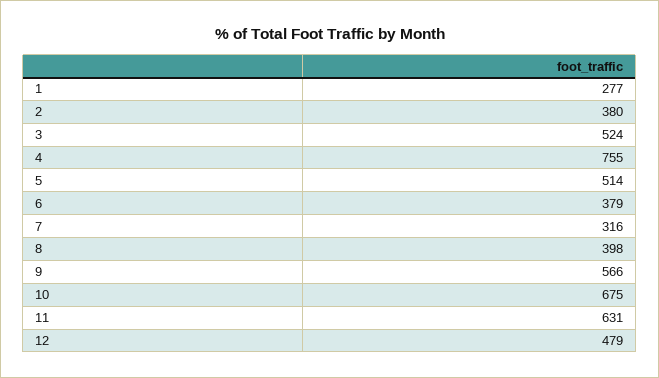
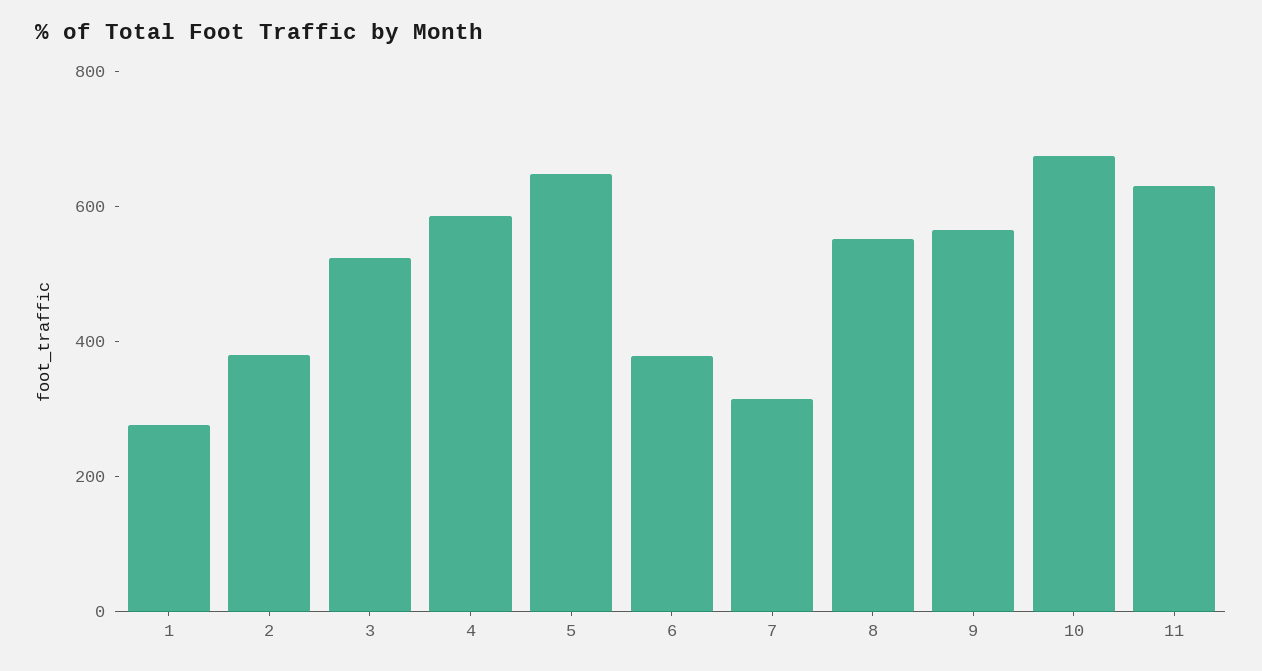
4: 755 -> 600
5: 514 -> 650
8: 398 -> 550
12: 479 -> none

